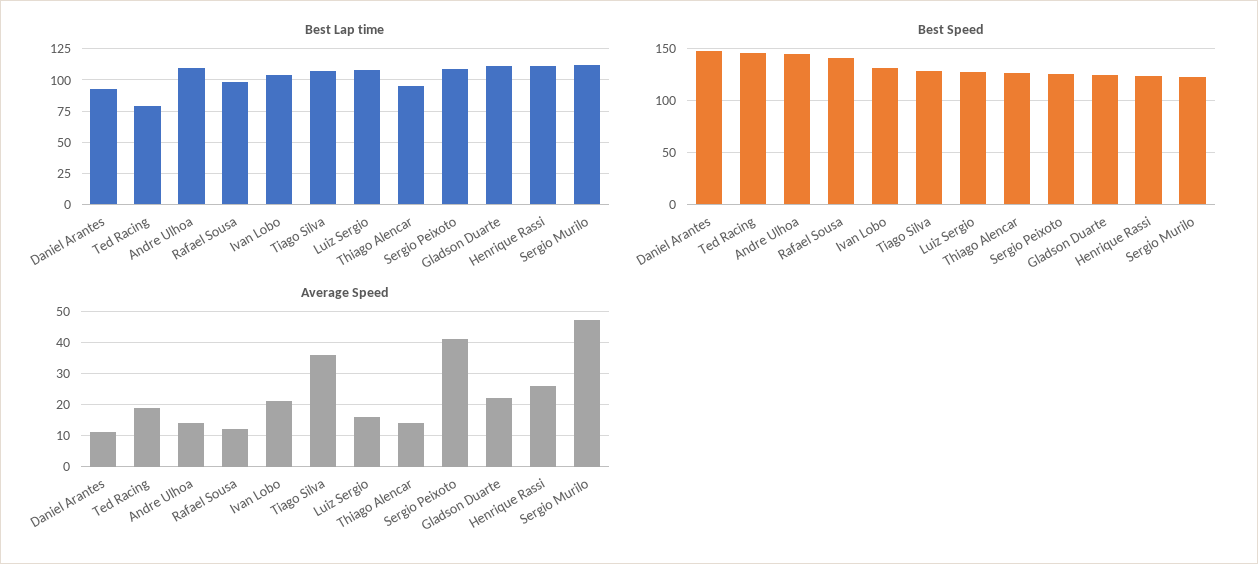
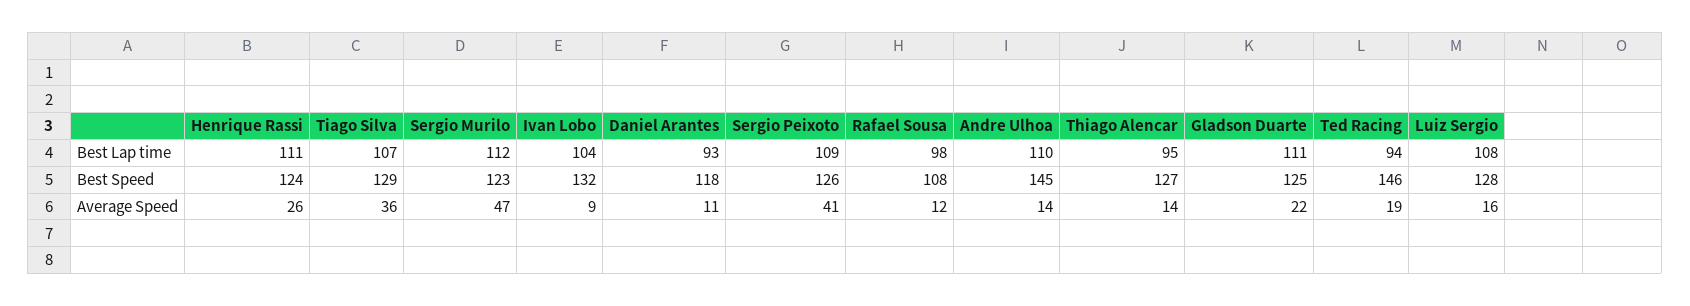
Best Lap time, Ted Racing: 80 -> 94
Best Speed, Daniel Arantes: 150 -> 118
Best Speed, Rafael Sousa: 140 -> 108
Average Speed, Ivan Lobo: 20 -> 9

